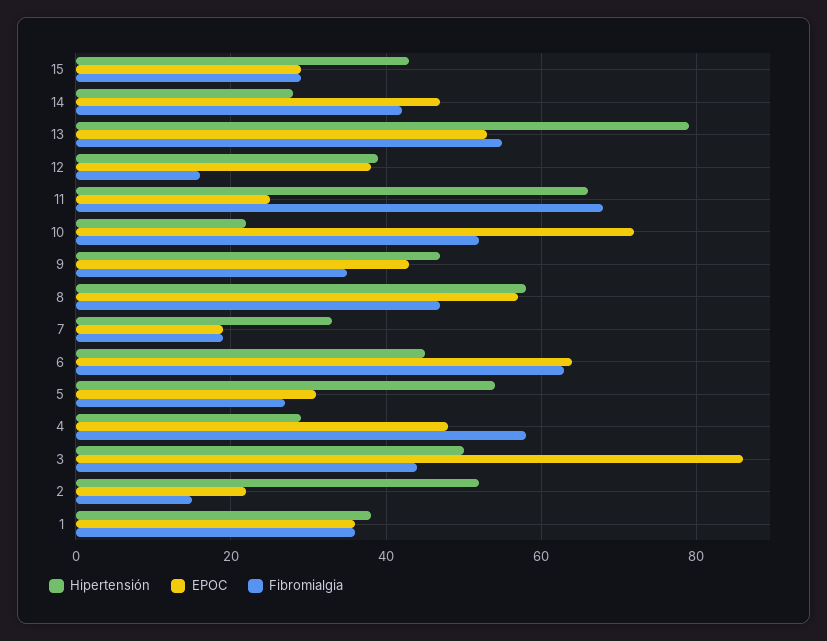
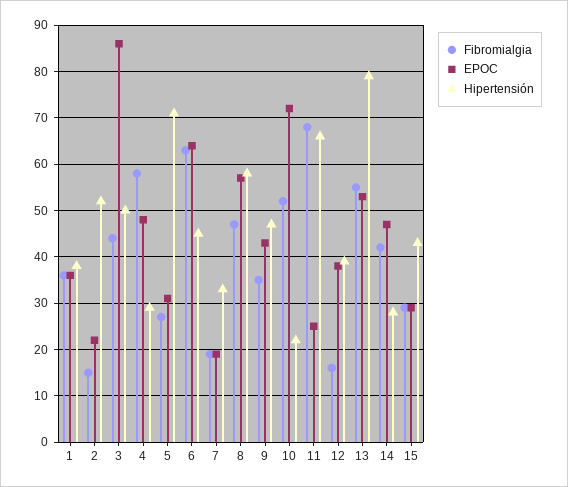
Hipertensión, 5: 55 -> 70

